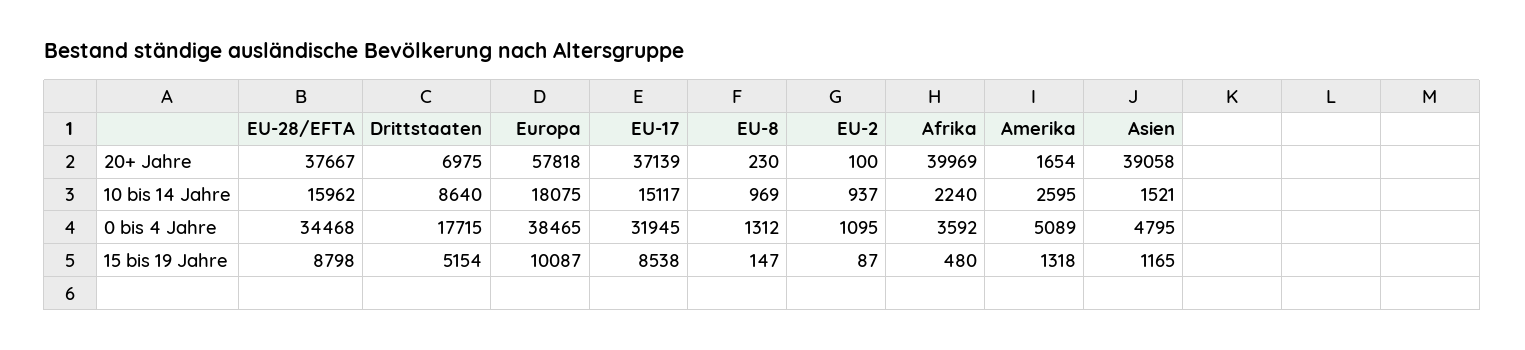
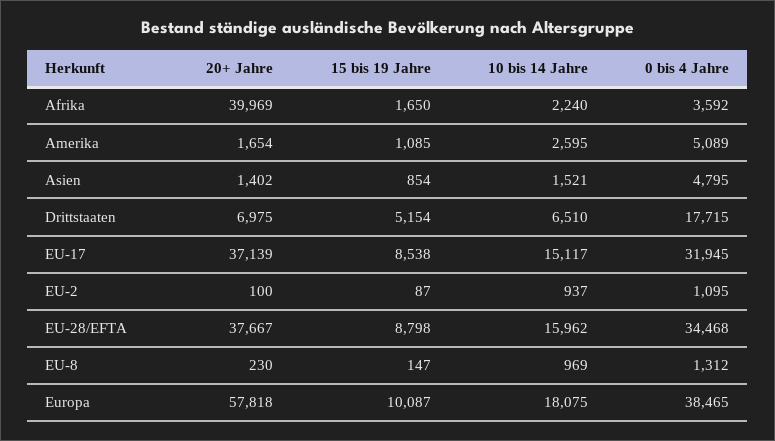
Asien, 20+ Jahre: 39058 -> 1402
Drittstaaten, 10 bis 14 Jahre: 8640 -> 6510
Afrika, 15 bis 19 Jahre: 480 -> 1650
Amerika, 15 bis 19 Jahre: 1318 -> 1085
Asien, 15 bis 19 Jahre: 1165 -> 854

